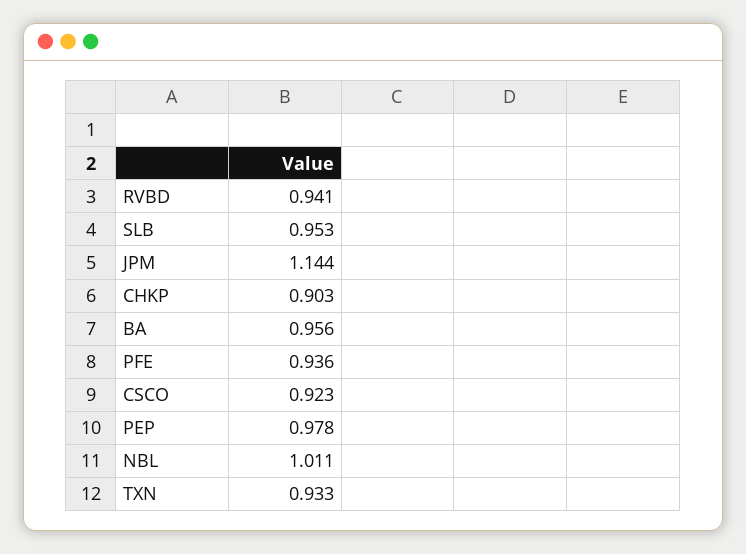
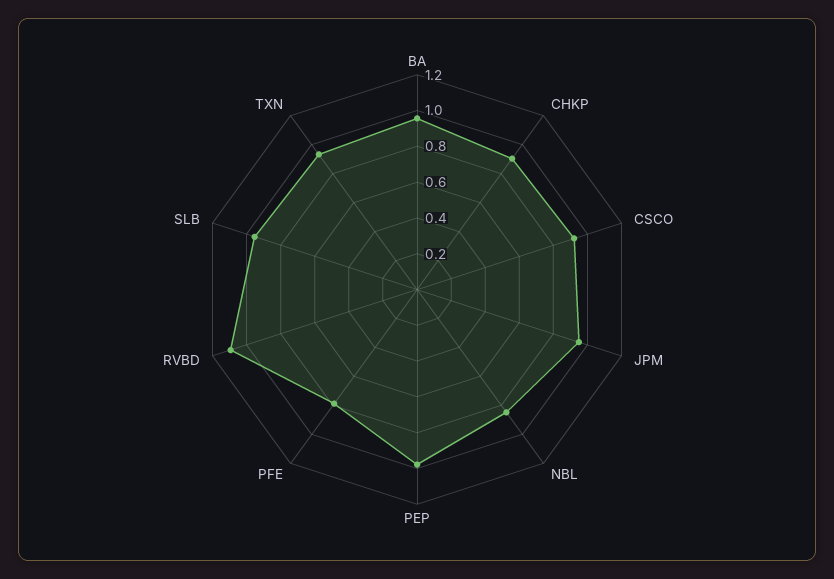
RVBD: 0.941 -> 1.1
JPM: 1.144 -> 0.95
PFE: 0.936 -> 0.8
NBL: 1.011 -> 0.85

